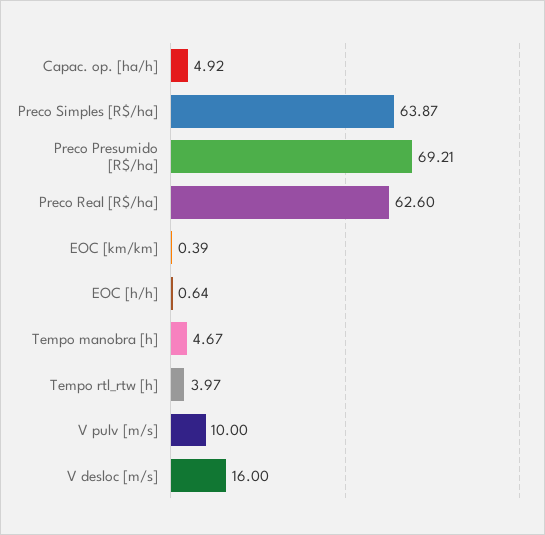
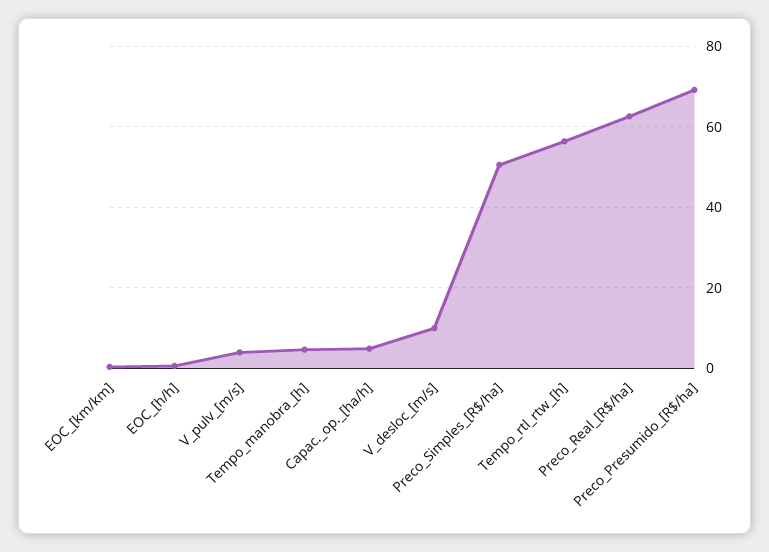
Preco Simples [R$/ha]: 63.87 -> 50
Tempo rtl_rtw [h]: 3.97 -> 56
V pulv [m/s]: 10 -> 4
V desloc [m/s]: 16 -> 10

